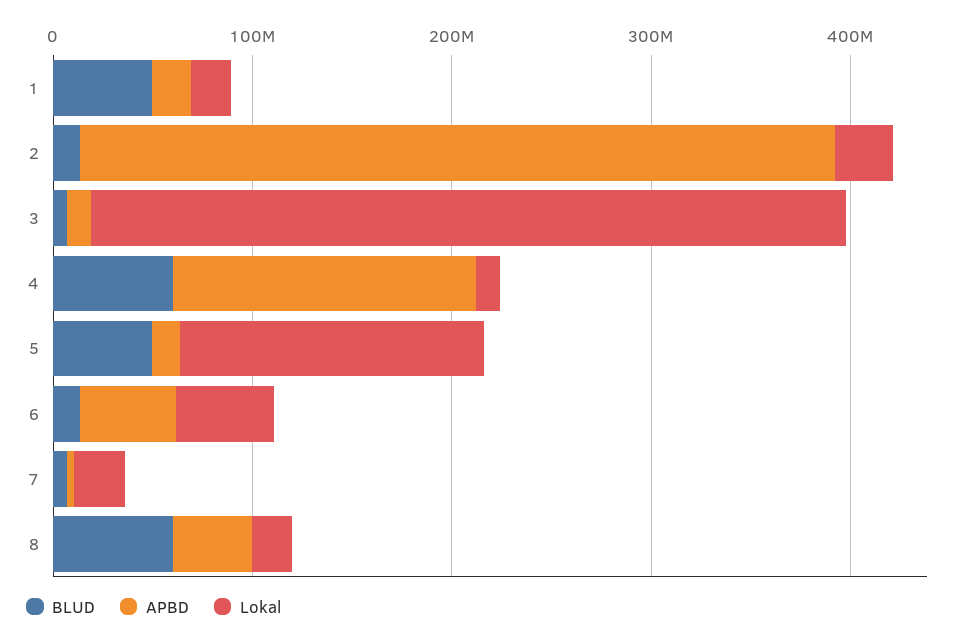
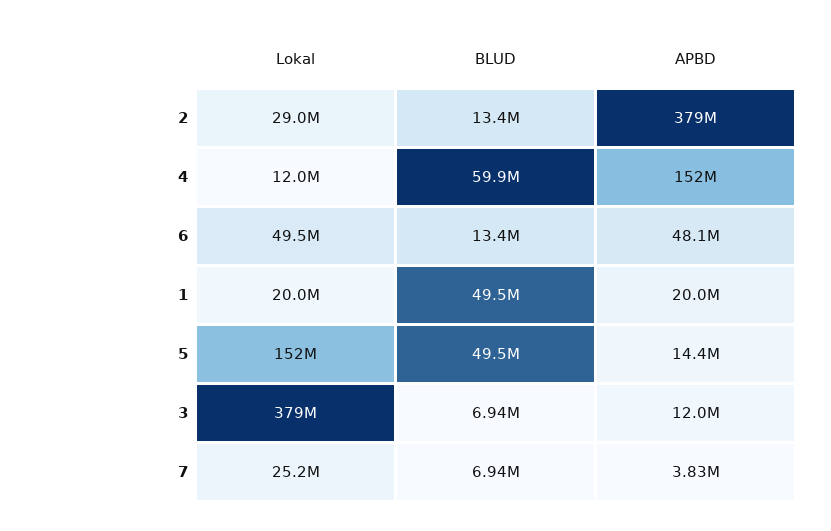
BLUD, 8: 60000000 -> none
APBD, 8: 40000000 -> none
Lokal, 8: 20000000 -> none

